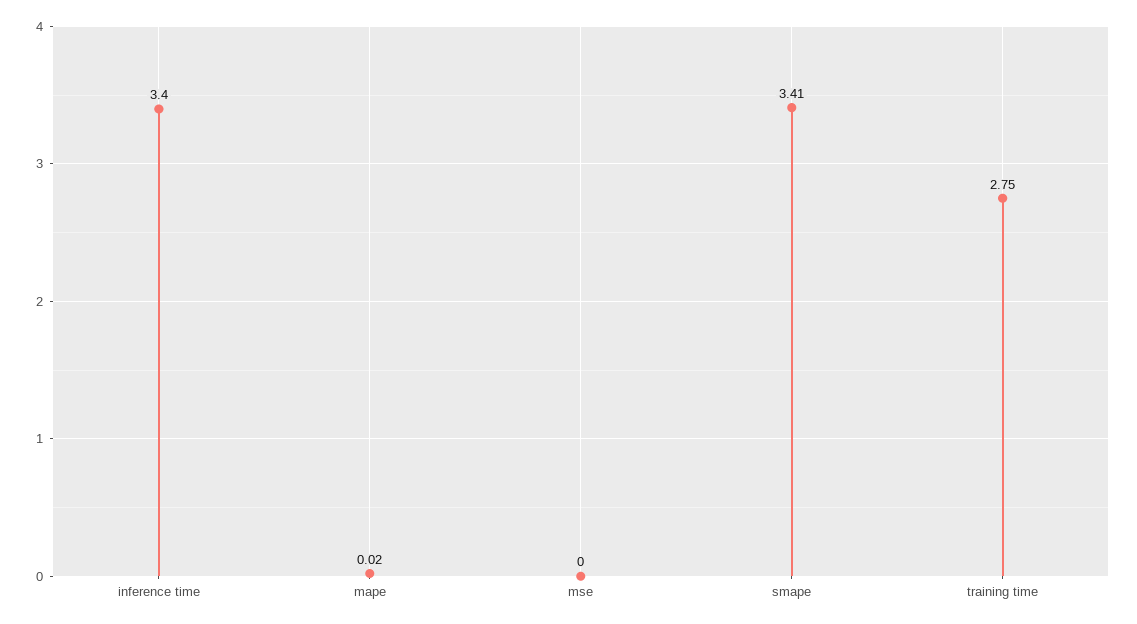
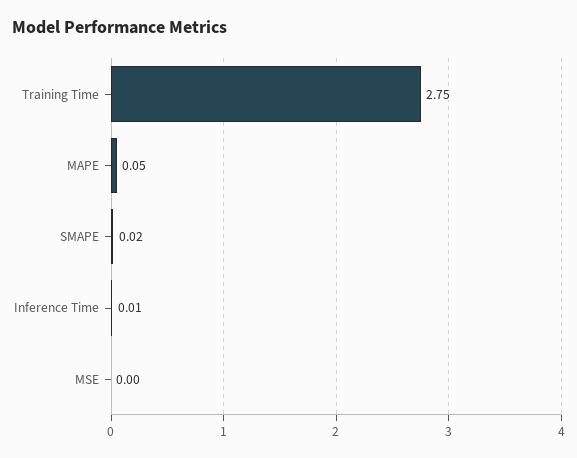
inference time: 3.4 -> 0.01
mape: 0.02 -> 0.05
smape: 3.41 -> 0.02

